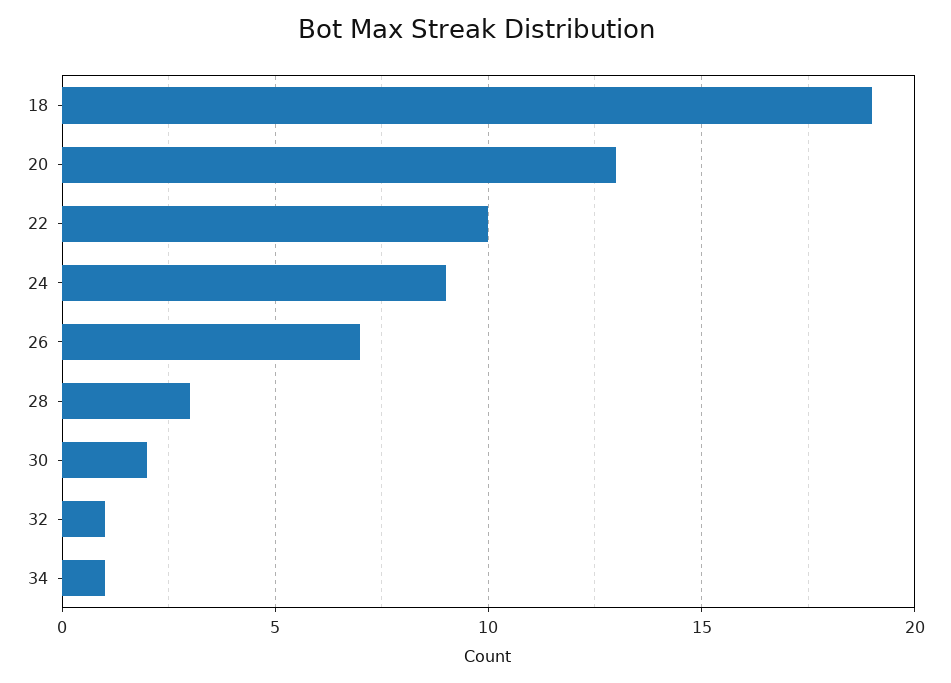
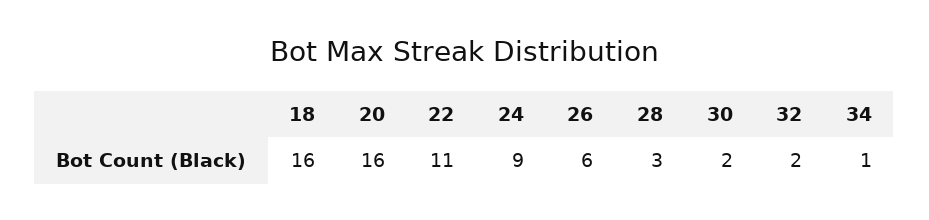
18: 19 -> 16
20: 13 -> 16
22: 10 -> 11
26: 7 -> 6
32: 1 -> 2

